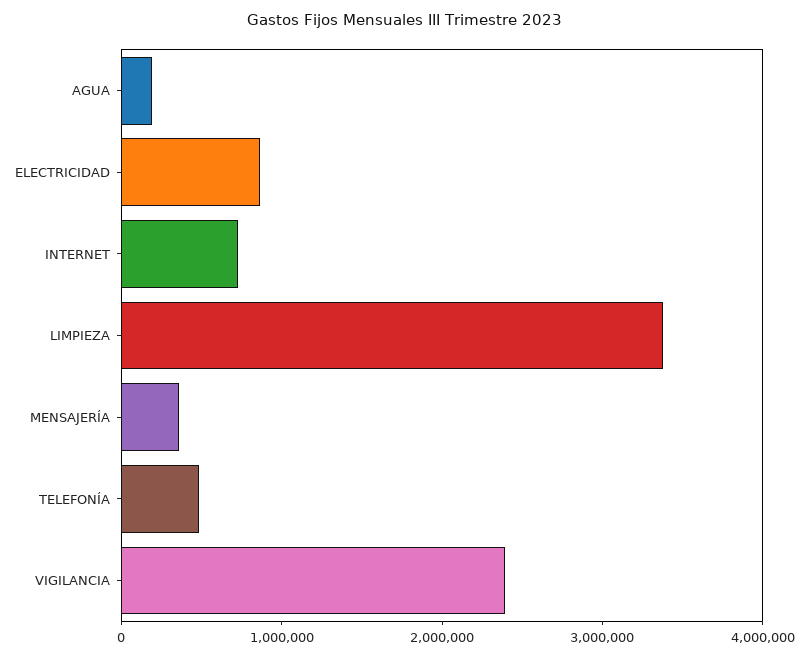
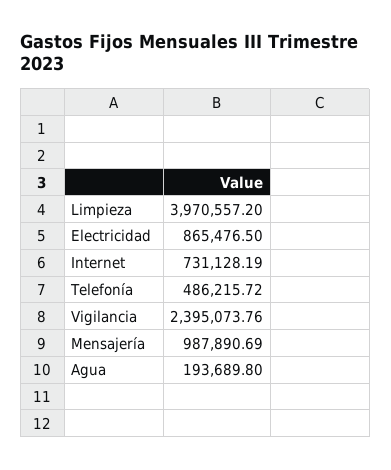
LIMPIEZA: 3400000 -> 3970557.2
MENSAJERÍA: 400000 -> 987890.69

